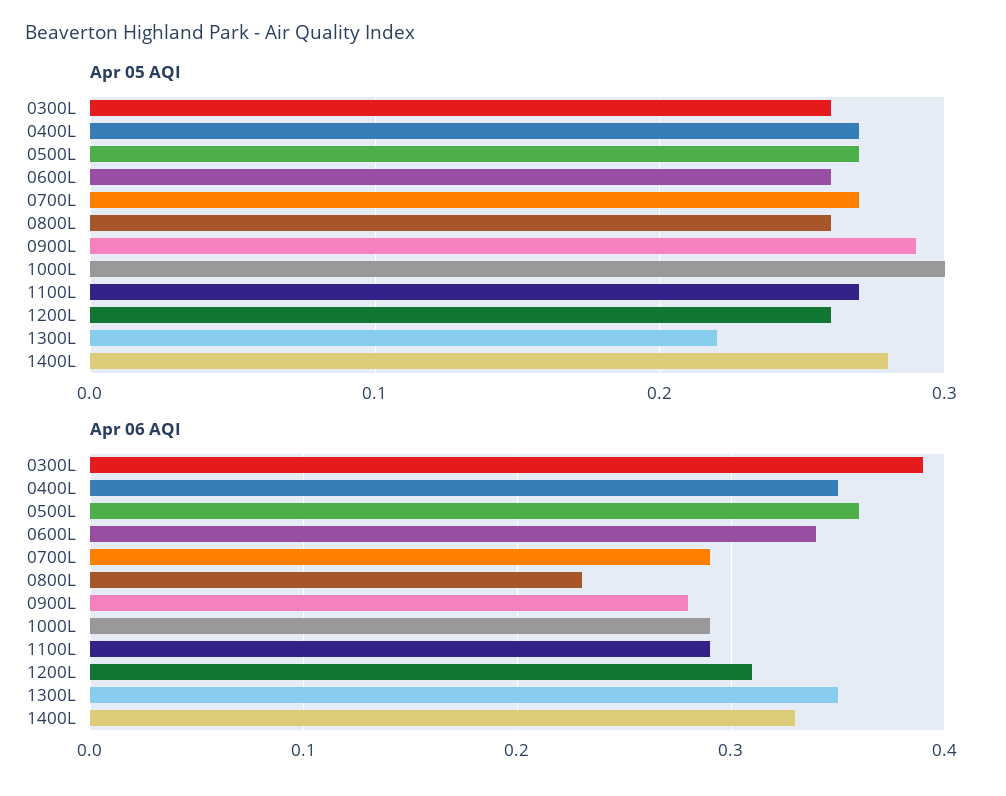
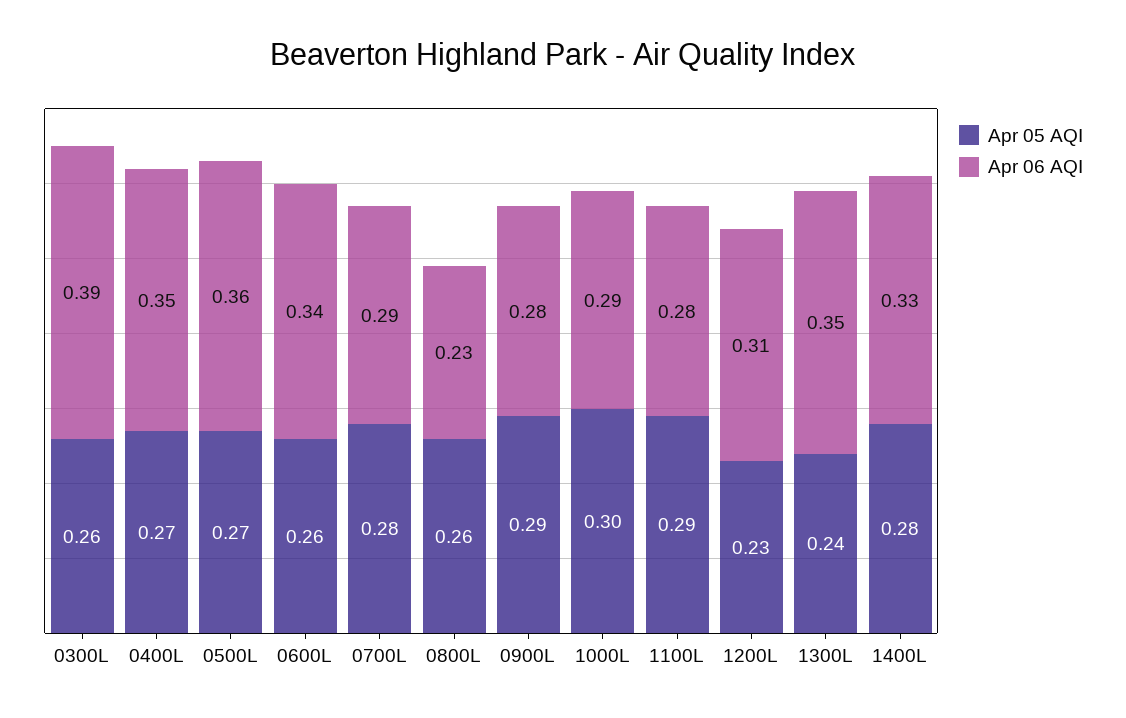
Apr 05 AQI, 0700L: 0.27 -> 0.28
Apr 05 AQI, 1100L: 0.27 -> 0.29
Apr 05 AQI, 1200L: 0.26 -> 0.23
Apr 05 AQI, 1300L: 0.22 -> 0.24
Apr 06 AQI, 1100L: 0.29 -> 0.28

